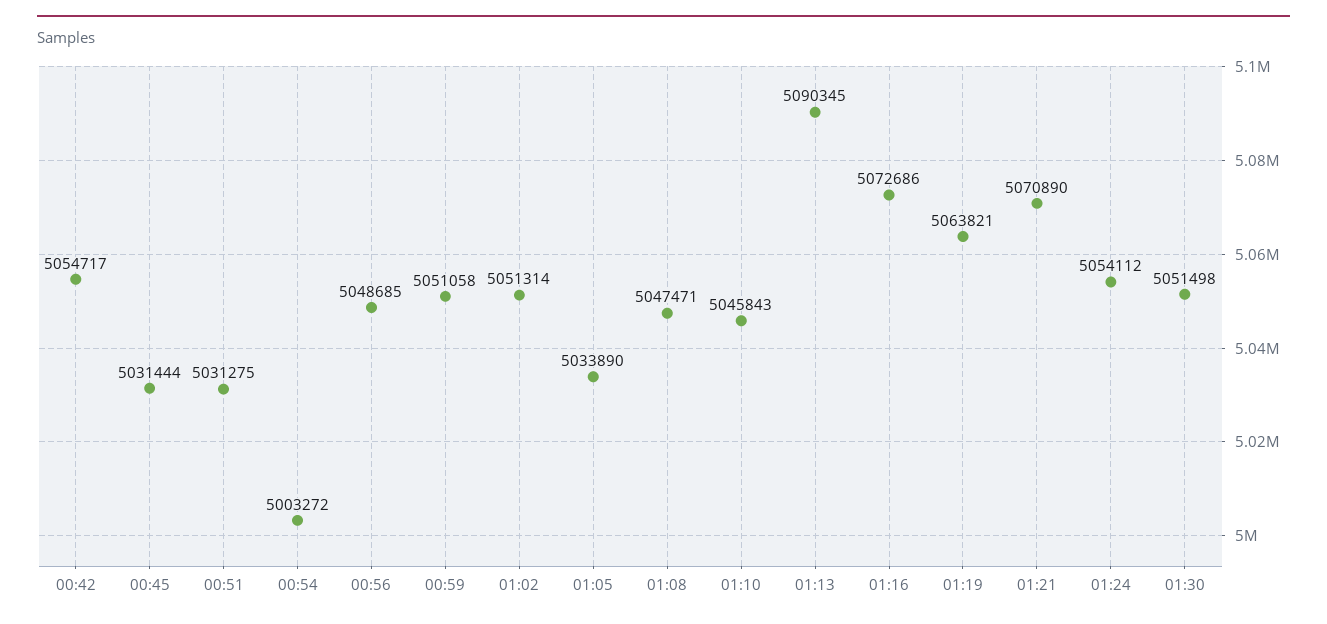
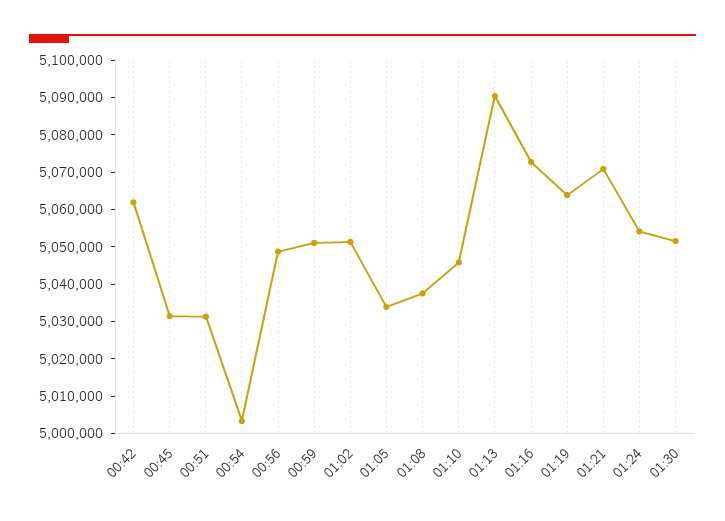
00:42: 5054717 -> 5062500
01:08: 5047471 -> 5037500

